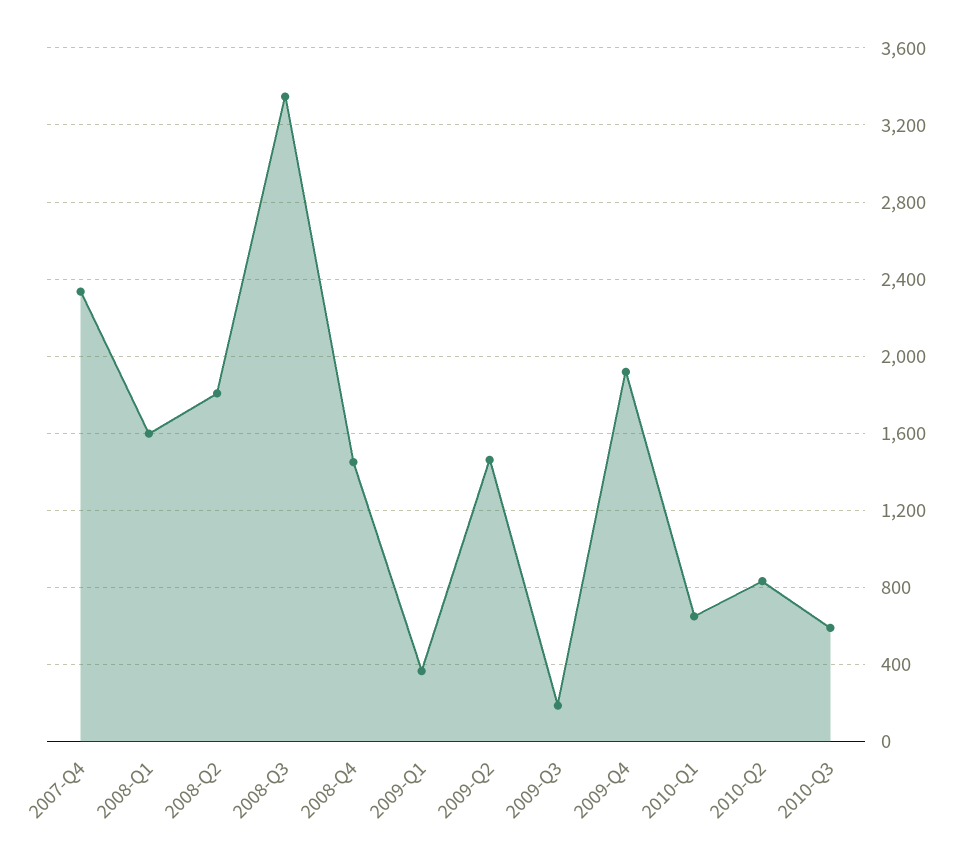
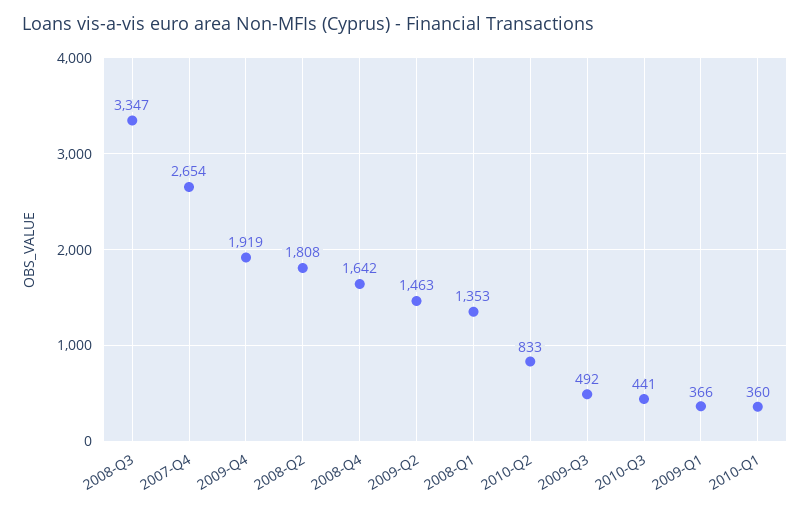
2007-Q4: 2350 -> 2654
2008-Q1: 1600 -> 1353
2008-Q4: 1450 -> 1642
2009-Q3: 200 -> 492
2010-Q1: 650 -> 360
2010-Q3: 600 -> 441

